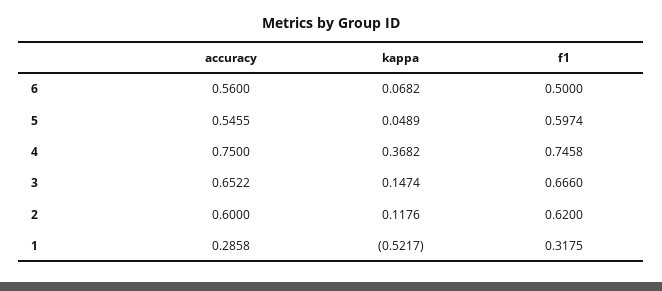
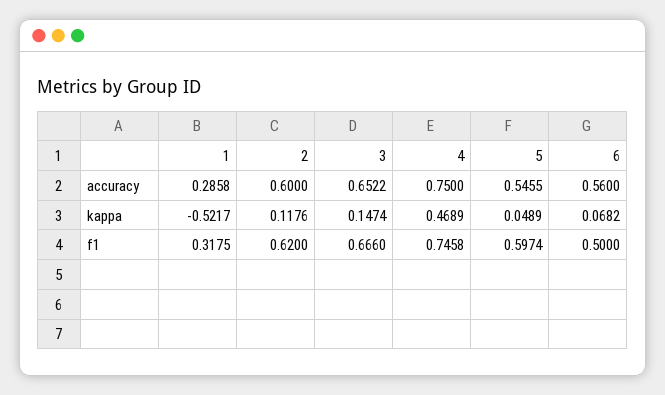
kappa, 4: 0.3682 -> 0.4689

